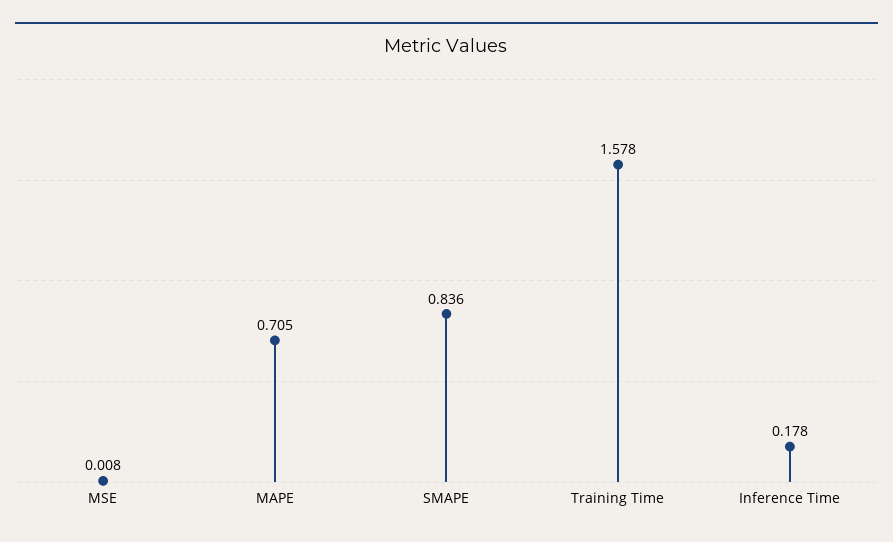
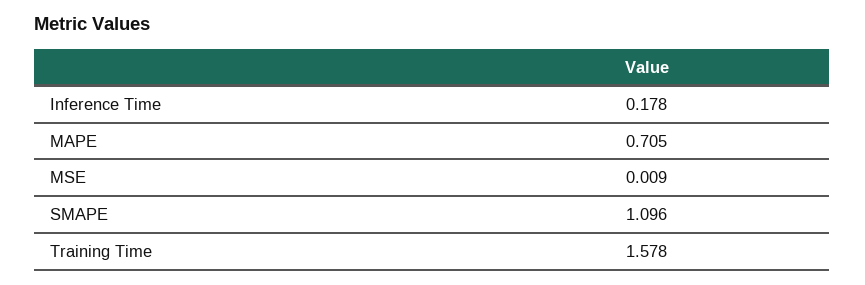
MSE: 0.008 -> 0.009
SMAPE: 0.836 -> 1.096

